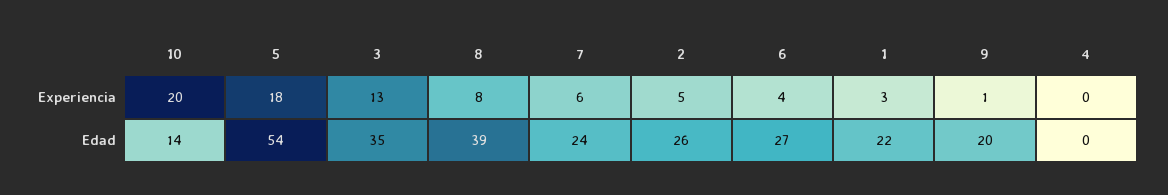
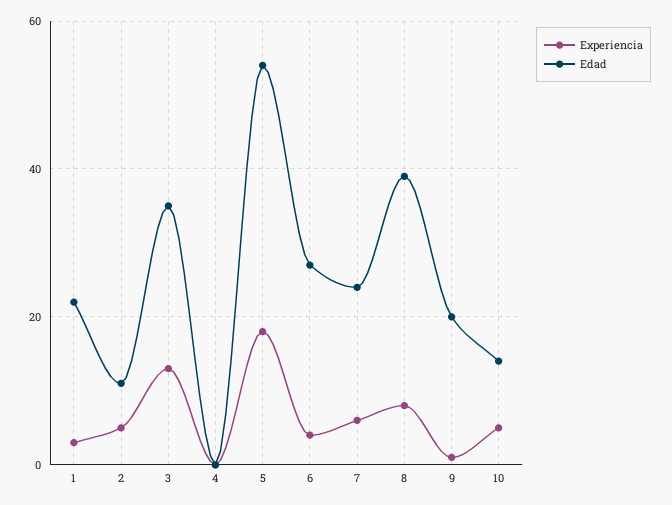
Experiencia, 10: 20 -> 5
Edad, 2: 26 -> 10

